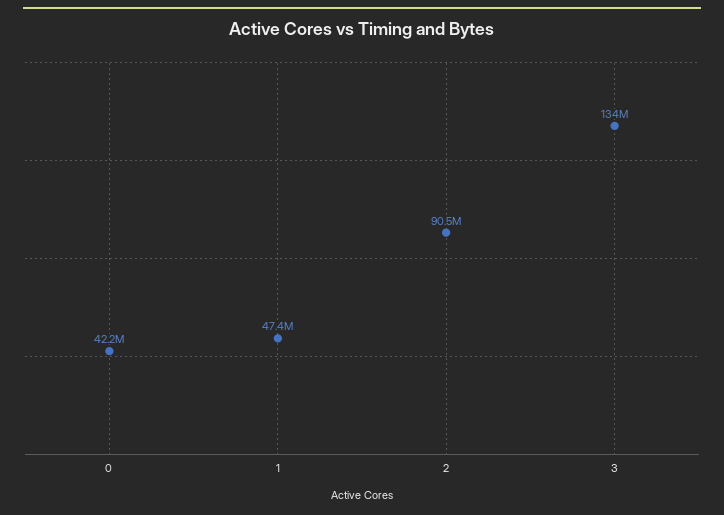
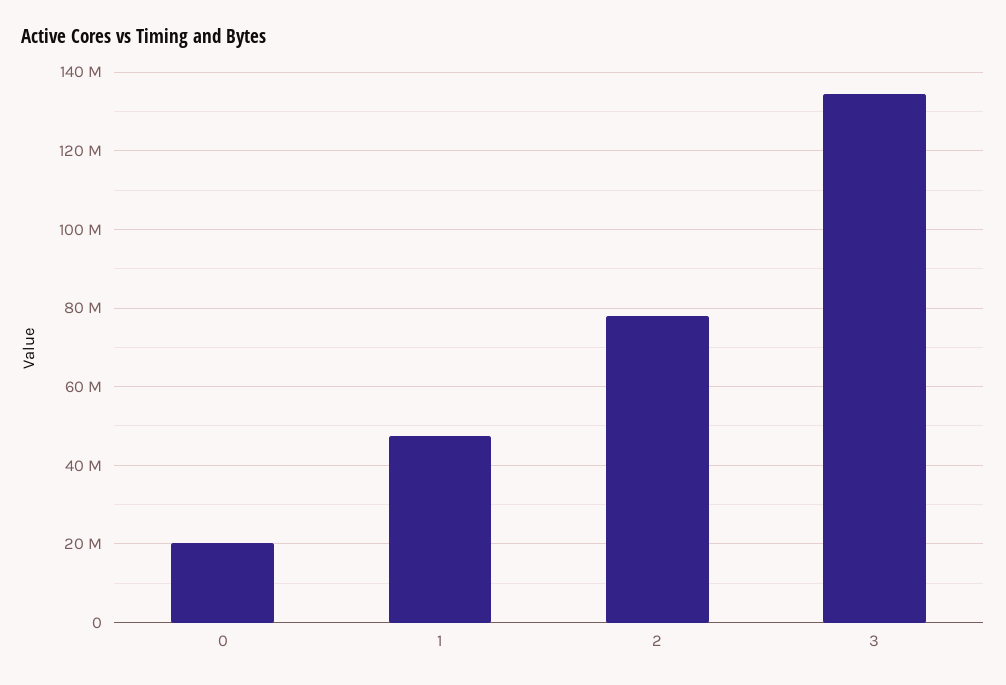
0: 42200000 -> 20000000
2: 90500000 -> 78000000

